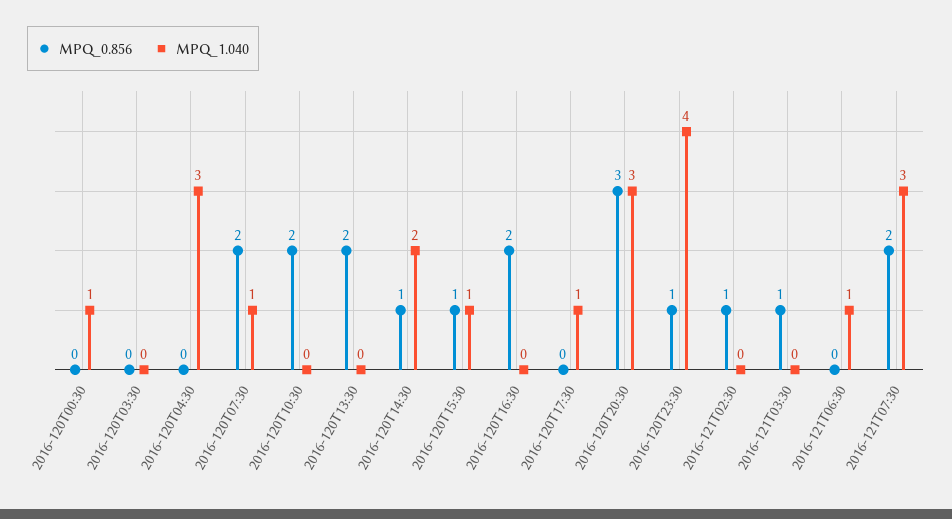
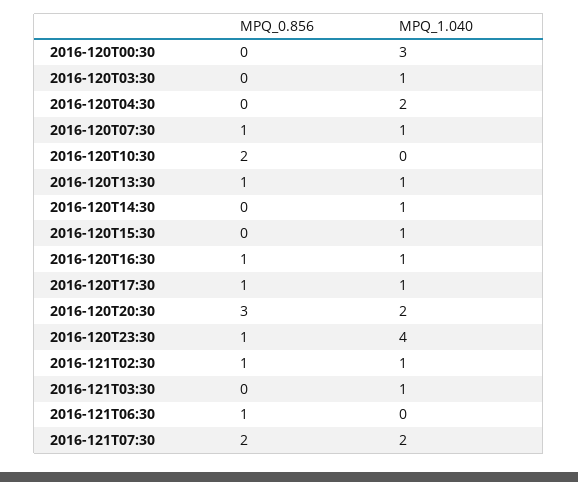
MPQ_1.040, 2016-120T00:30: 1 -> 3
MPQ_1.040, 2016-120T03:30: 0 -> 1
MPQ_1.040, 2016-120T04:30: 3 -> 2
MPQ_0.856, 2016-120T07:30: 2 -> 1
MPQ_0.856, 2016-120T13:30: 2 -> 1
MPQ_1.040, 2016-120T13:30: 0 -> 1
MPQ_0.856, 2016-120T14:30: 1 -> 0
MPQ_1.040, 2016-120T14:30: 2 -> 1
MPQ_0.856, 2016-120T15:30: 1 -> 0
MPQ_0.856, 2016-120T16:30: 2 -> 1
MPQ_1.040, 2016-120T16:30: 0 -> 1
MPQ_0.856, 2016-120T17:30: 0 -> 1
MPQ_1.040, 2016-120T20:30: 3 -> 2
MPQ_1.040, 2016-121T02:30: 0 -> 1
MPQ_0.856, 2016-121T03:30: 1 -> 0
MPQ_1.040, 2016-121T03:30: 0 -> 1
MPQ_0.856, 2016-121T06:30: 0 -> 1
MPQ_1.040, 2016-121T06:30: 1 -> 0
MPQ_1.040, 2016-121T07:30: 3 -> 2

